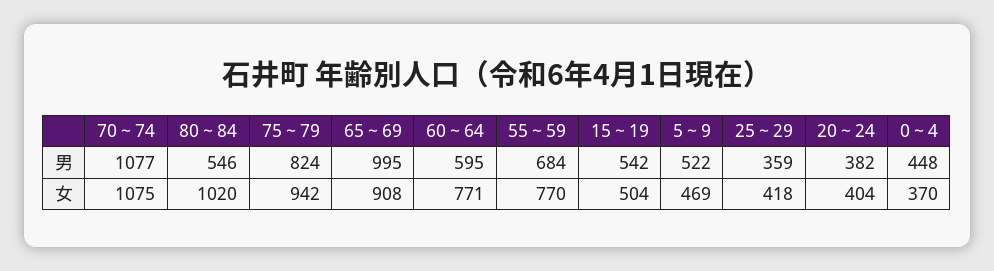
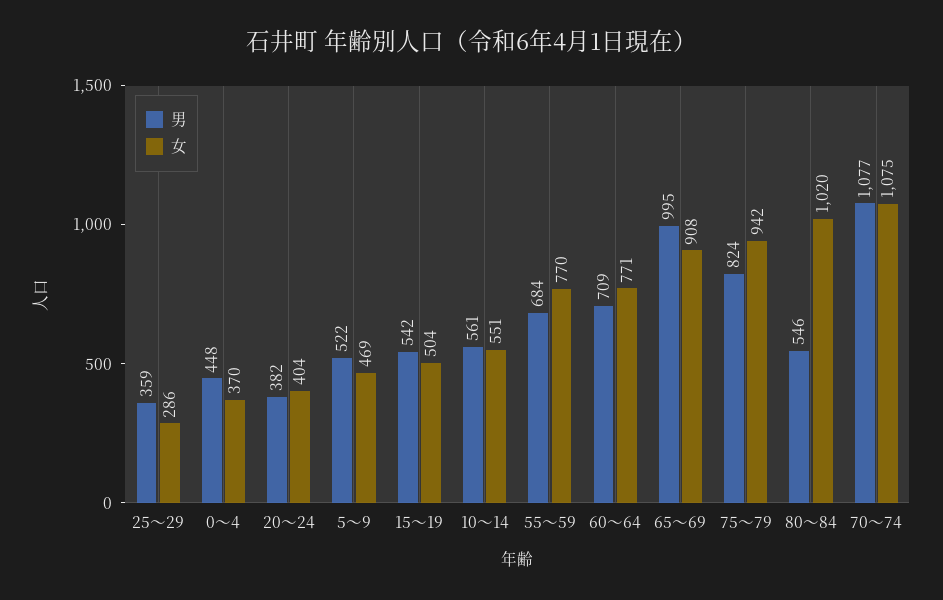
男, 60～64: 595 -> 709
女, 25～29: 418 -> 286
男, 10～14: none -> 561
女, 10～14: none -> 551

